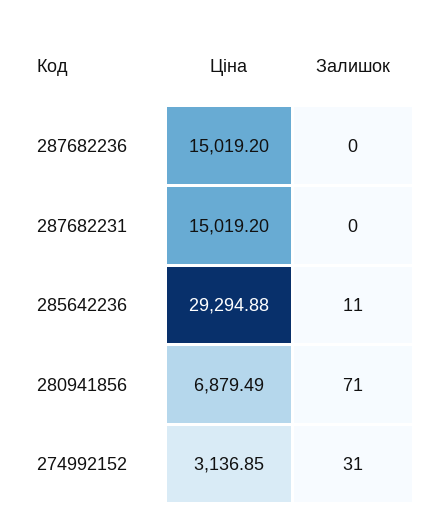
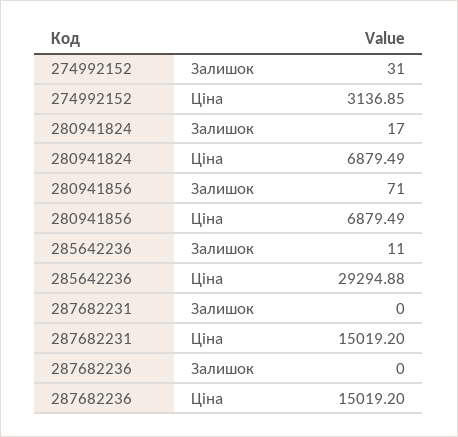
Залишок, 280941824: none -> 17
Ціна, 280941824: none -> 6879.49

